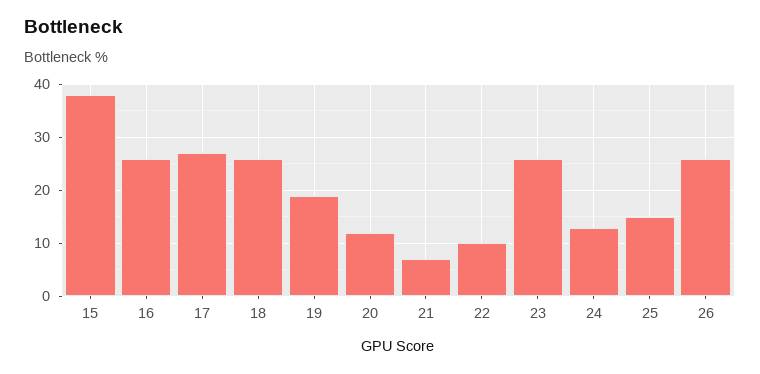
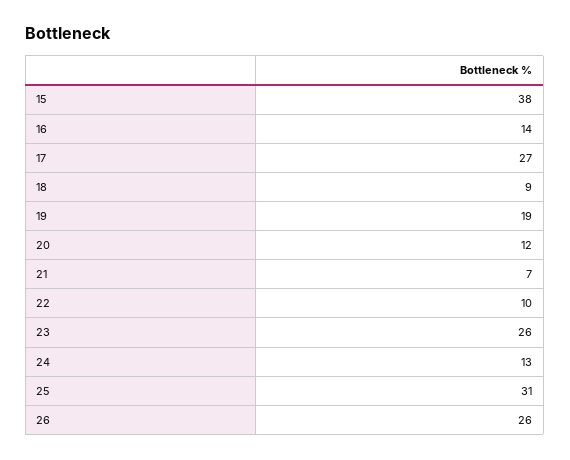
16: 25 -> 14
18: 25 -> 9
25: 15 -> 31

